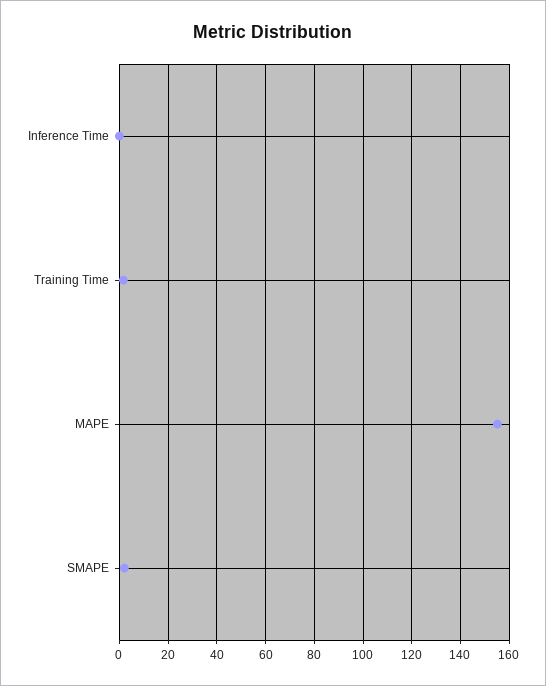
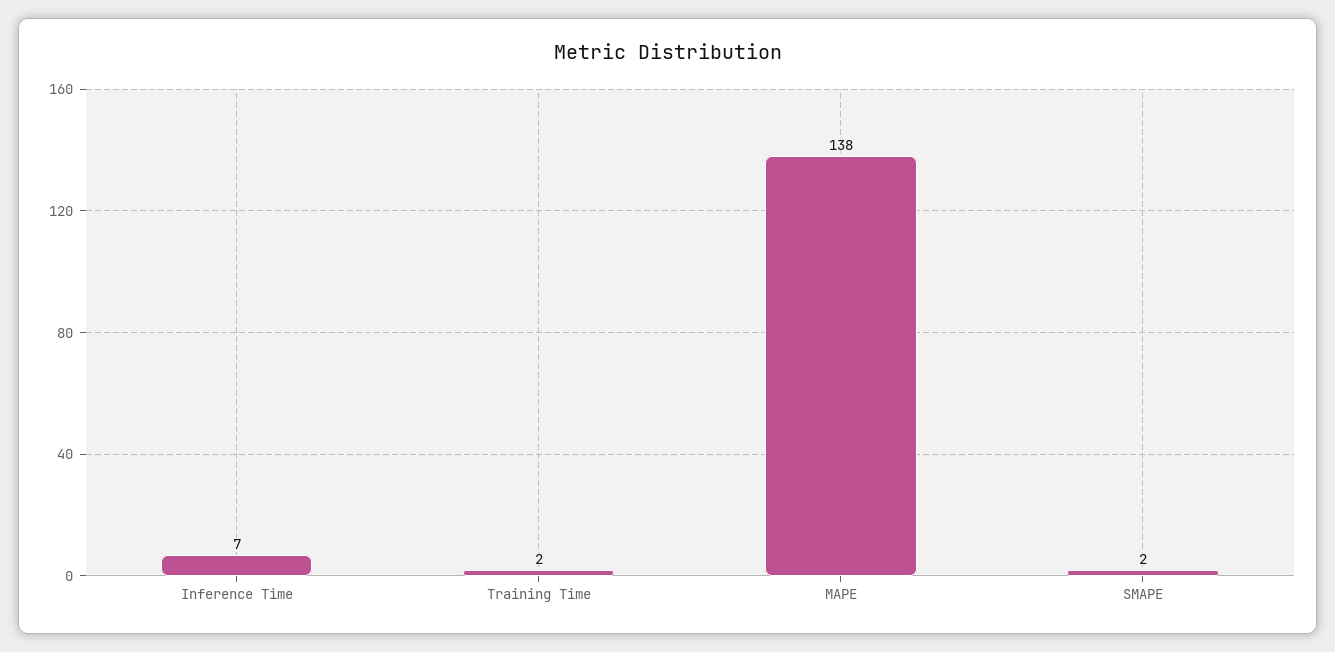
Inference Time: 0 -> 7
MAPE: 155 -> 138

